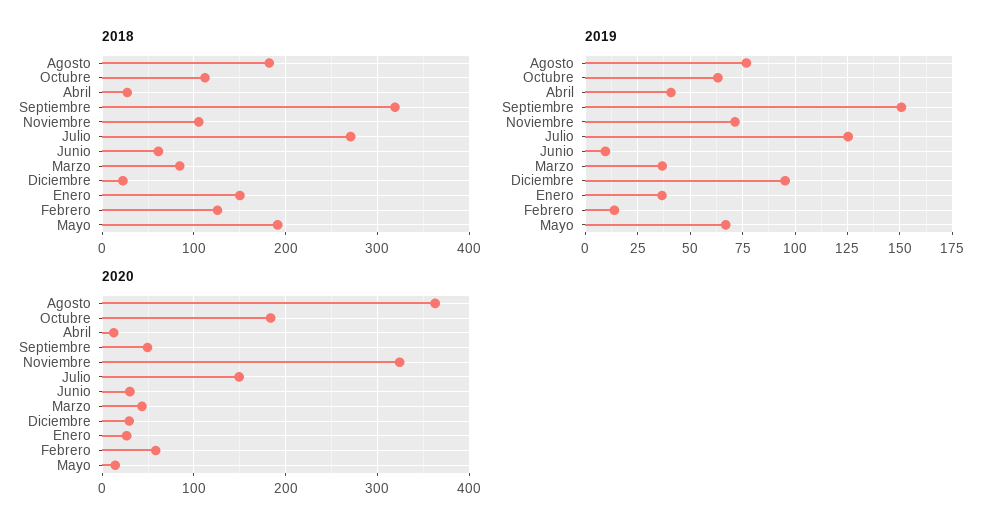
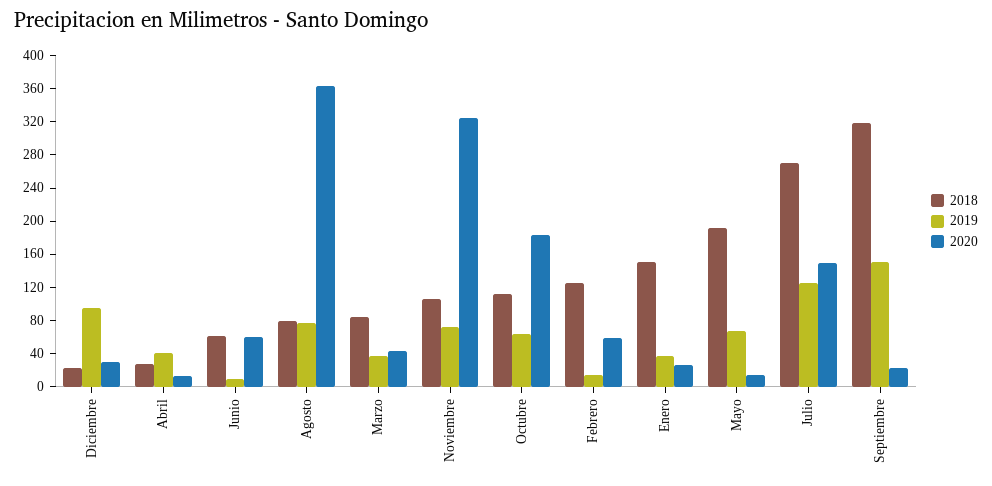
2018, Agosto: 180 -> 80
2020, Septiembre: 50 -> 20
2020, Junio: 30 -> 60

